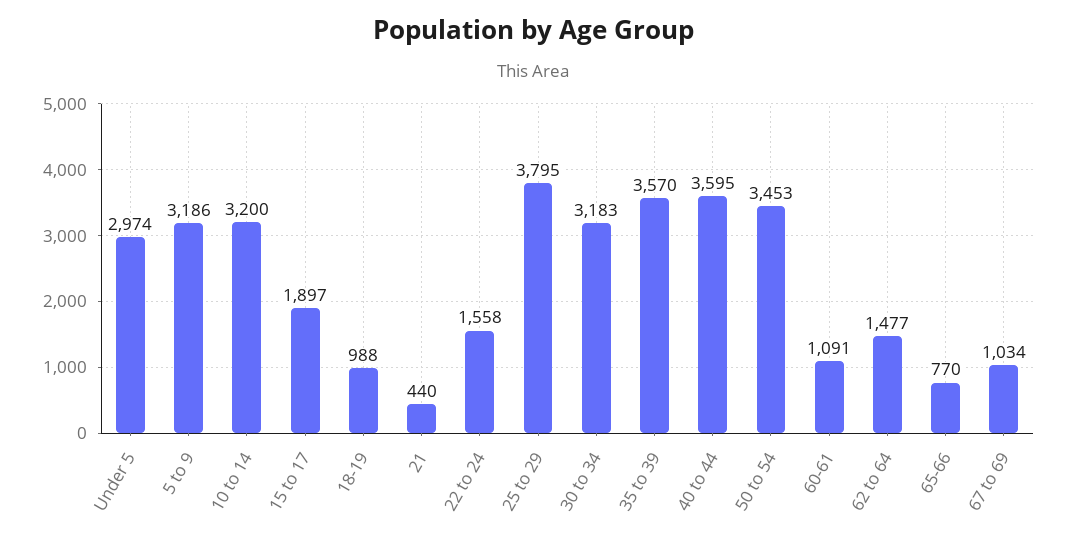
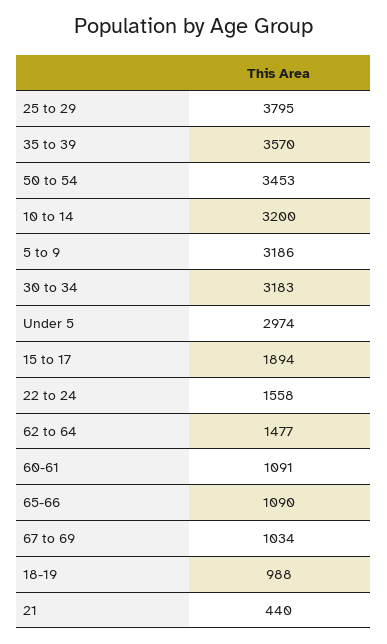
15 to 17: 1897 -> 1894
40 to 44: 3595 -> none
65-66: 770 -> 1090

